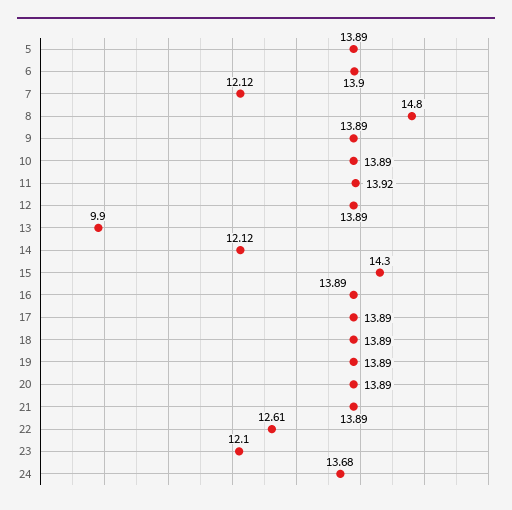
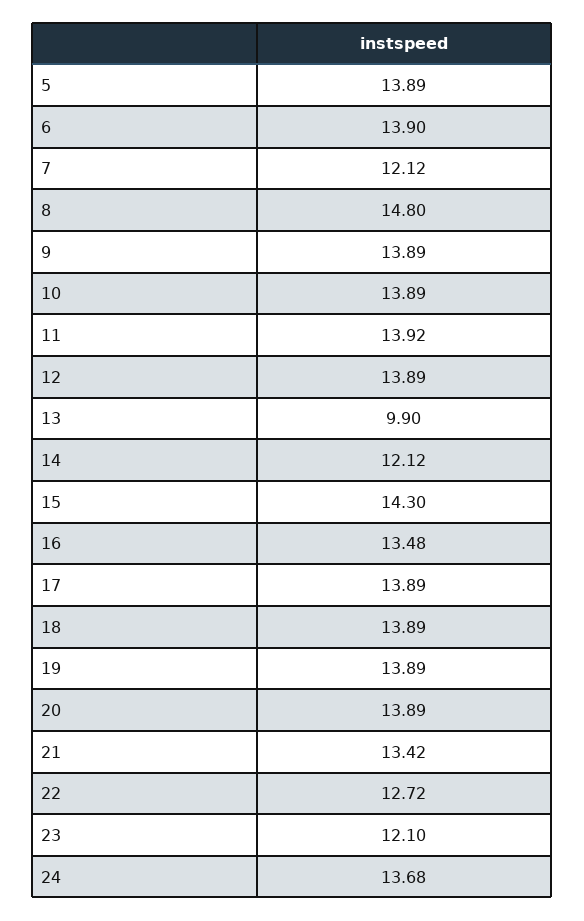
16: 13.89 -> 13.48
21: 13.89 -> 13.42
22: 12.61 -> 12.72

